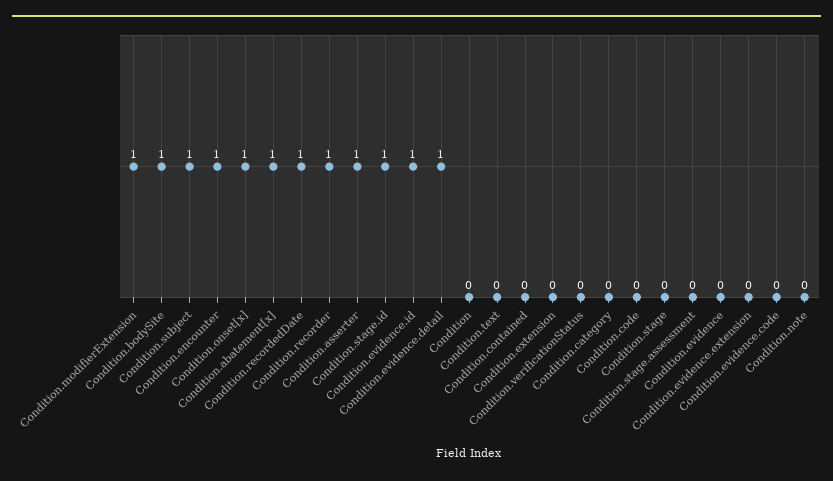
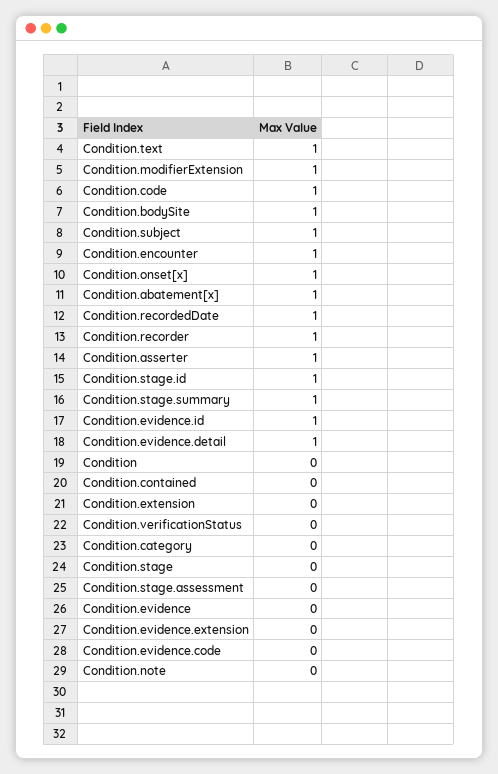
Condition.text: 0 -> 1
Condition.code: 0 -> 1
Condition.stage.summary: none -> 1

